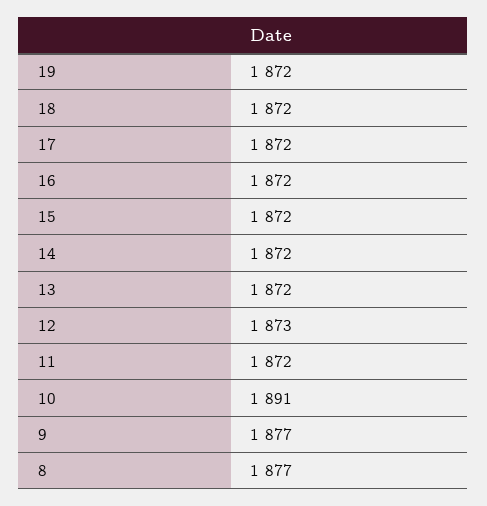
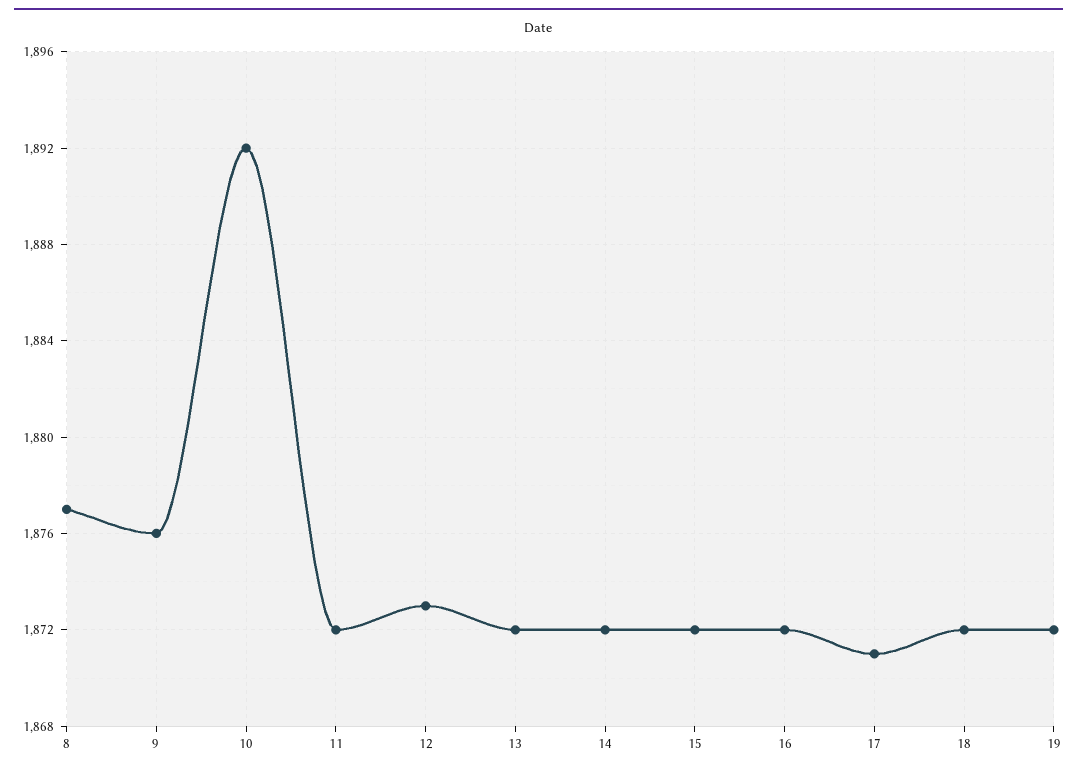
17: 1872 -> 1871
10: 1891 -> 1892
9: 1877 -> 1876

